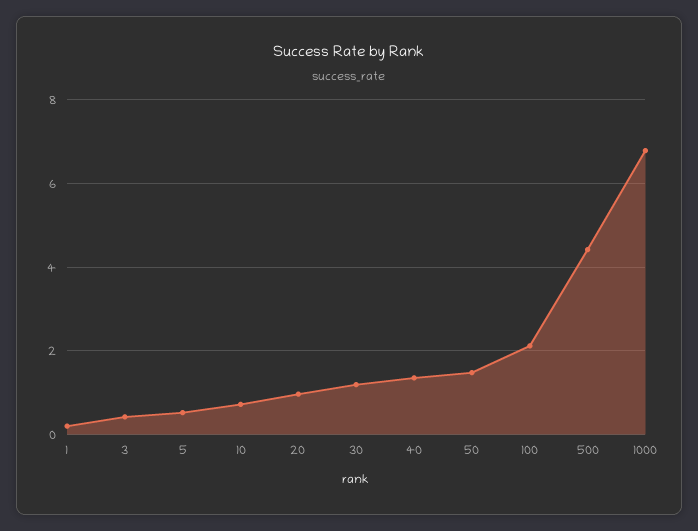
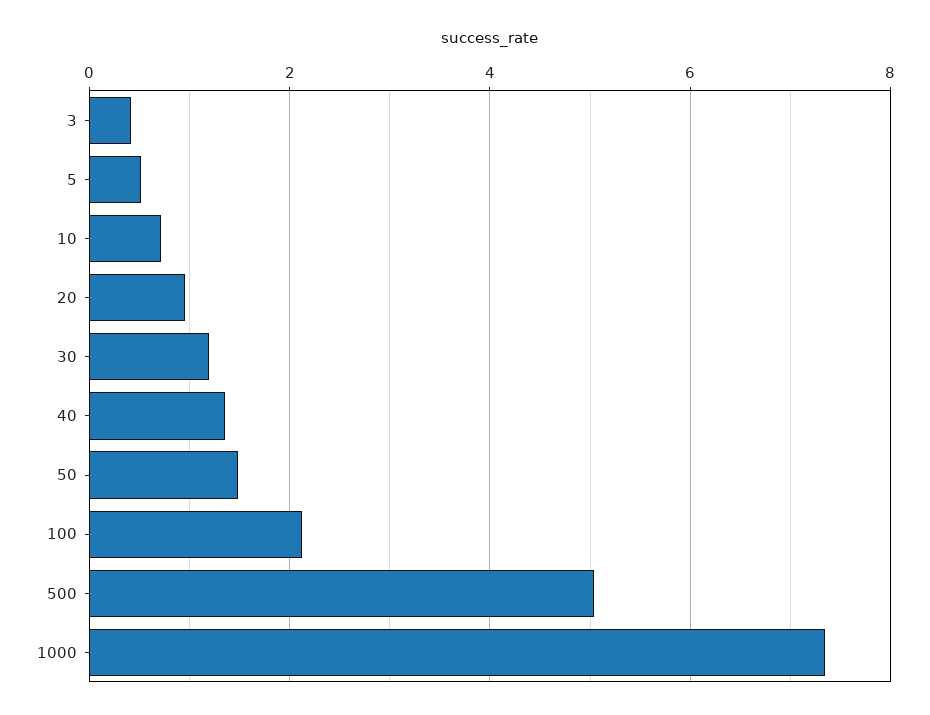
1: 0.2 -> none
500: 4.4 -> 5
1000: 6.8 -> 7.4

